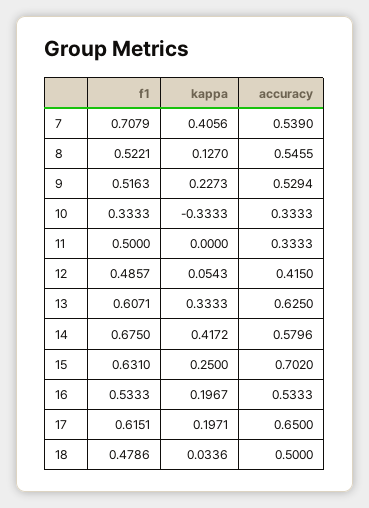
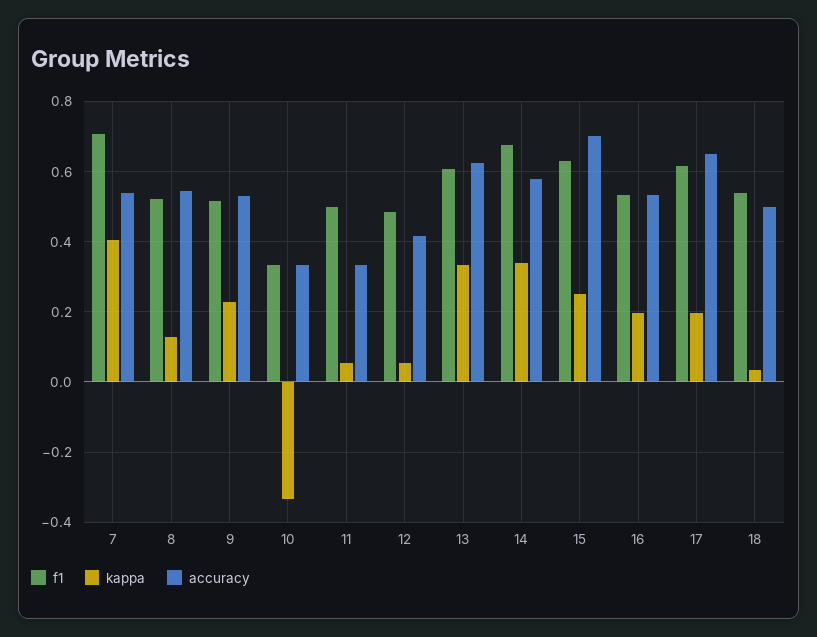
kappa, 11: 0 -> 0.06
kappa, 14: 0.4172 -> 0.34
f1, 18: 0.4786 -> 0.54

